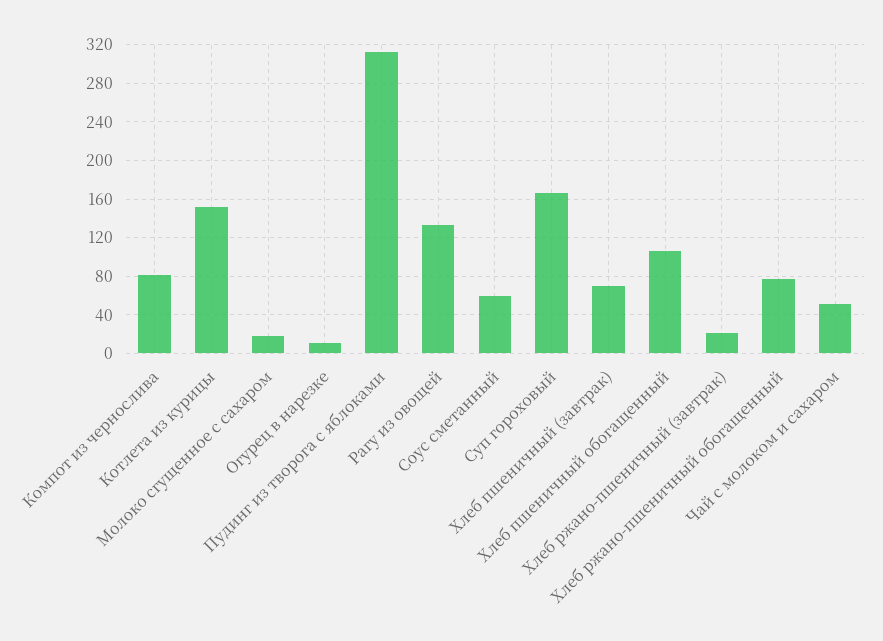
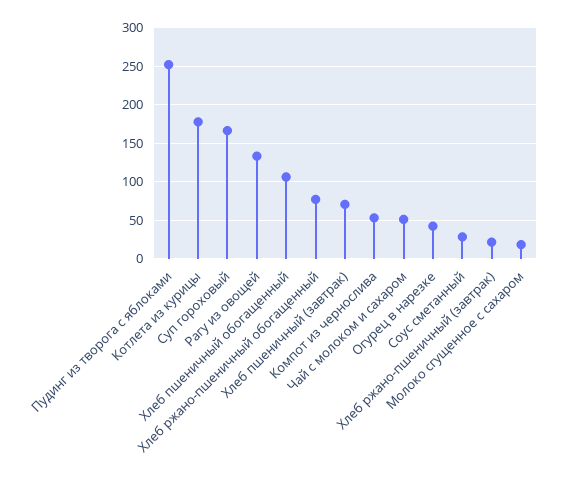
Компот из чернослива: 80 -> 50
Котлета из курицы: 150 -> 180
Огурец в нарезке: 10 -> 40
Пудинг из творога с яблоками: 310 -> 250
Соус сметанный: 60 -> 30

